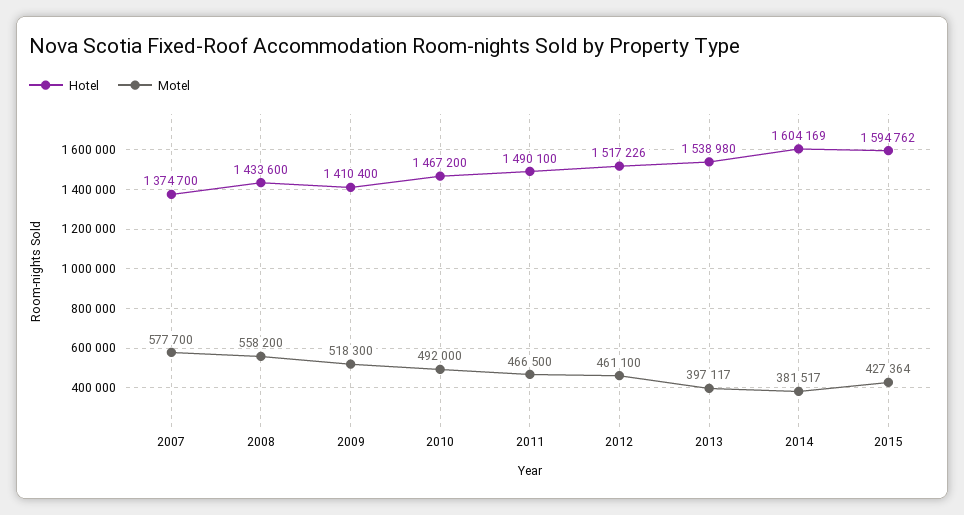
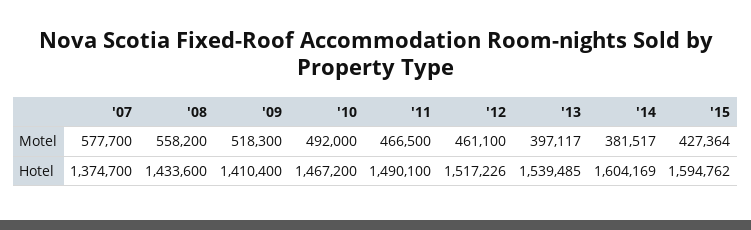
Hotel, 2013: 1538980 -> 1539485

